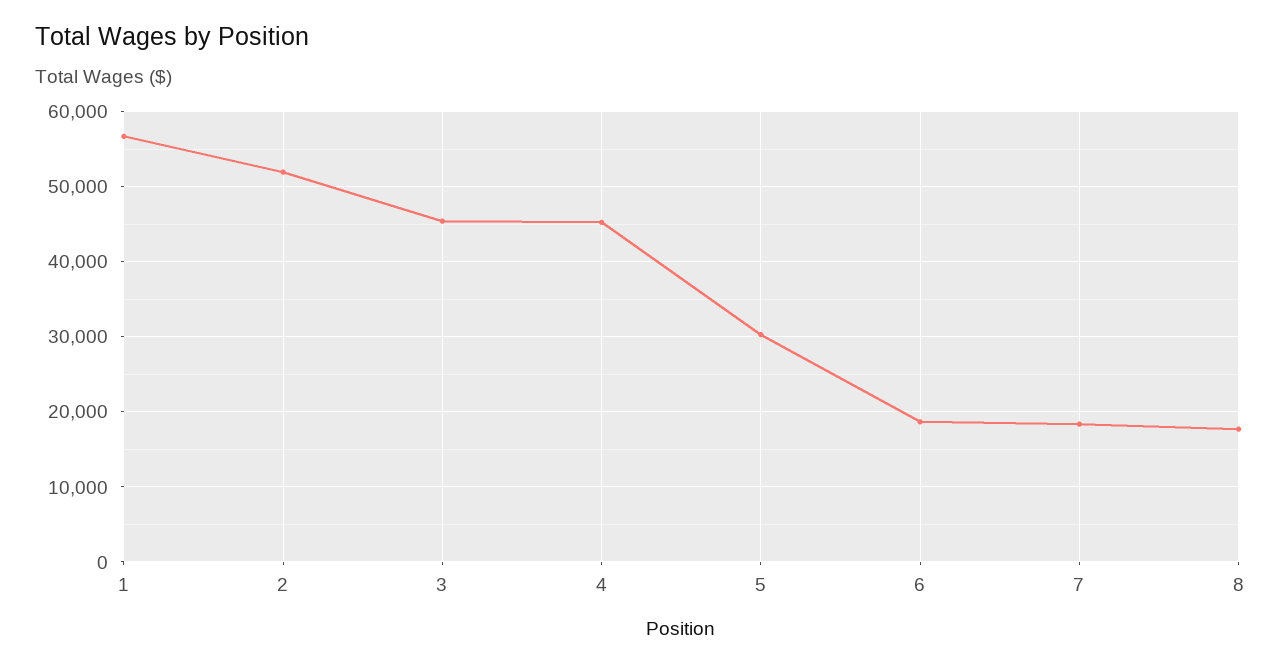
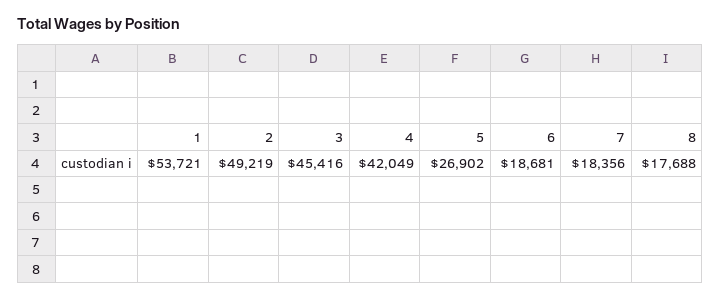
1: 57000 -> 53721
2: 52000 -> 49219
4: 45000 -> 42049
5: 30000 -> 26902

